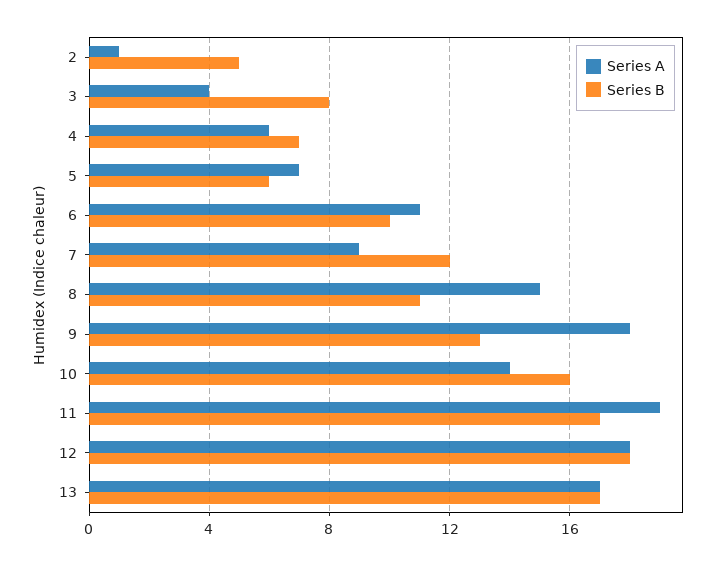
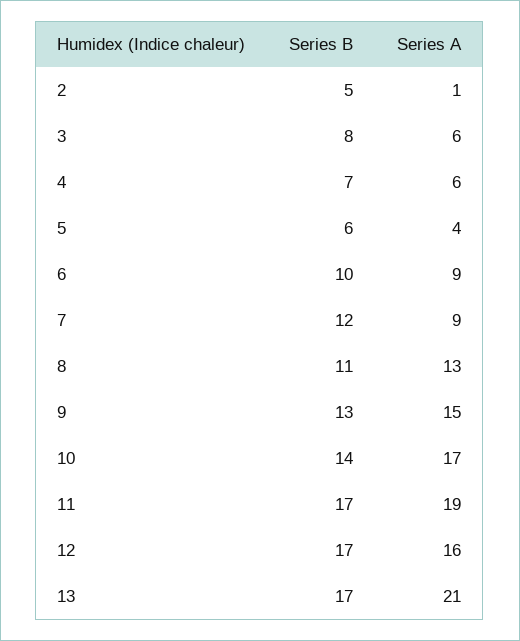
Series A, 3: 4 -> 6
Series A, 5: 7 -> 4
Series A, 6: 11 -> 9
Series A, 8: 15 -> 13
Series A, 9: 18 -> 15
Series A, 10: 14 -> 17
Series B, 10: 16 -> 14
Series A, 12: 18 -> 16
Series B, 12: 18 -> 17
Series A, 13: 17 -> 21

